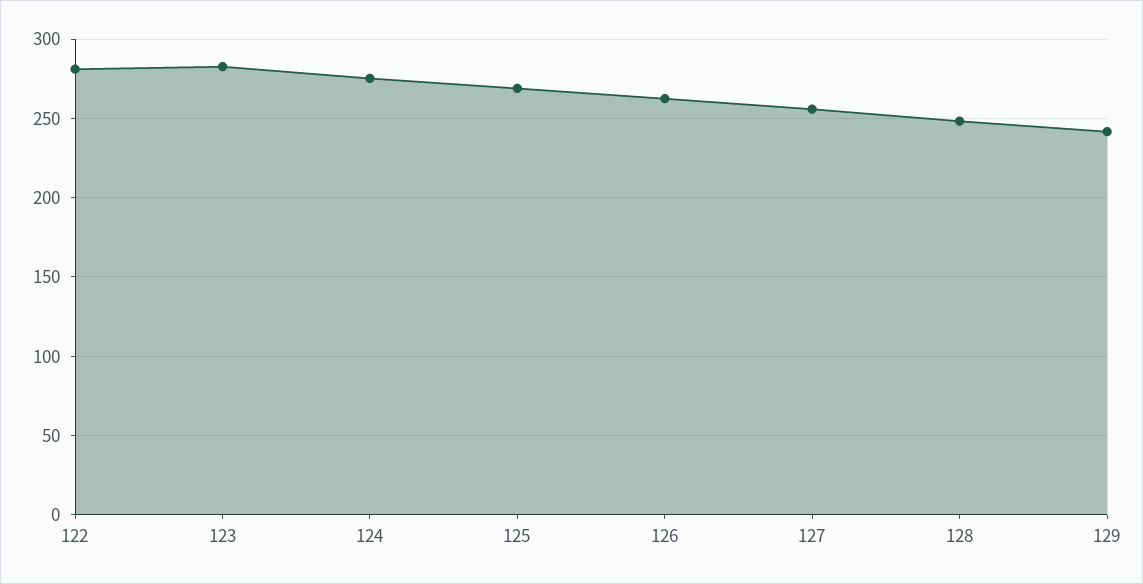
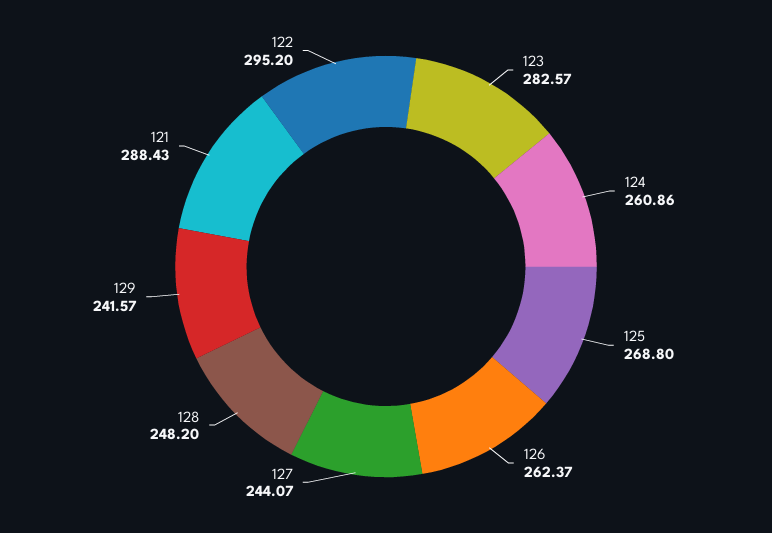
122: 280 -> 295.2
124: 275 -> 260.86
127: 255 -> 244.07
121: none -> 288.43

